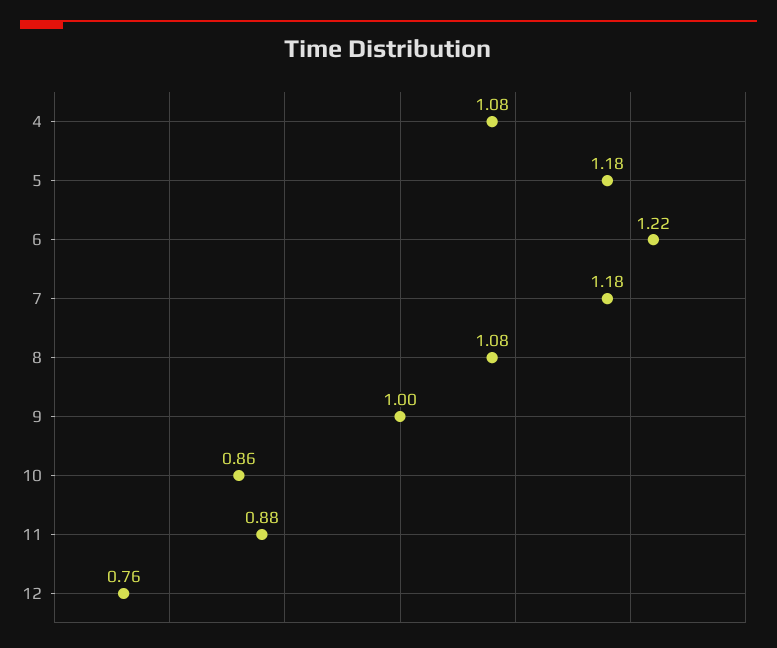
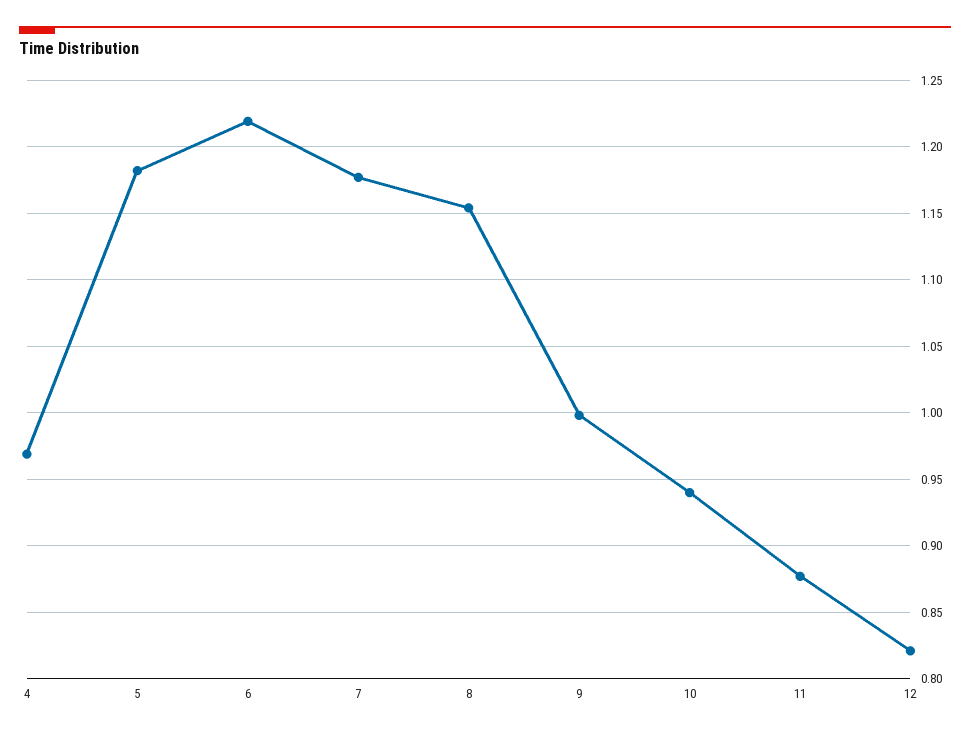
4: 1.08 -> 0.97
8: 1.08 -> 1.155
10: 0.86 -> 0.94
12: 0.76 -> 0.82

